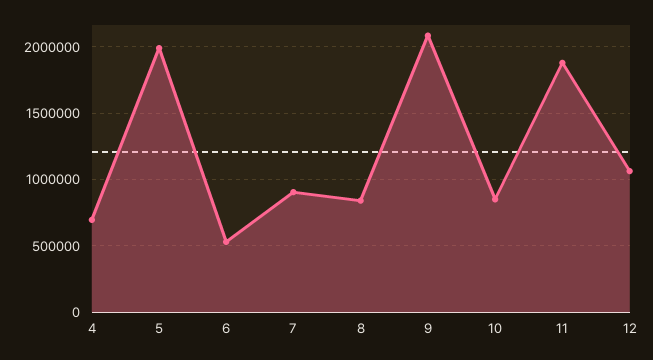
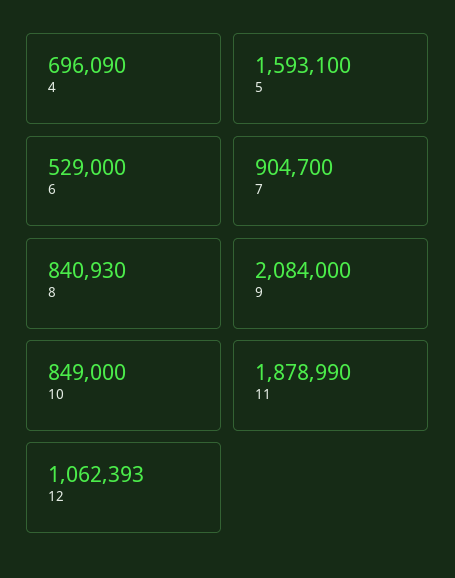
5: 2000000 -> 1593100

